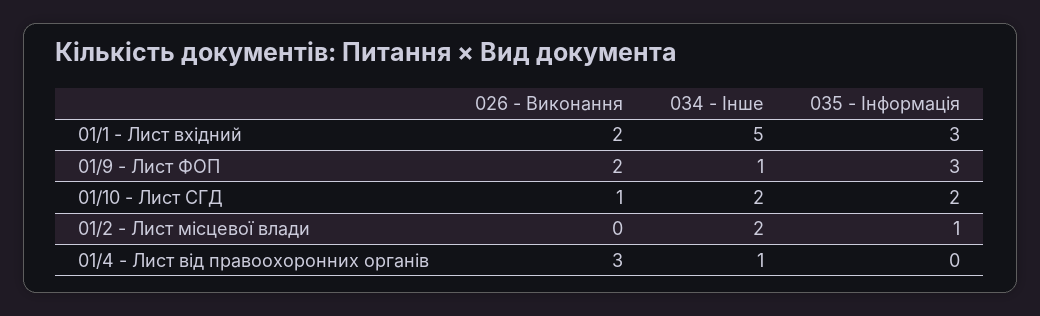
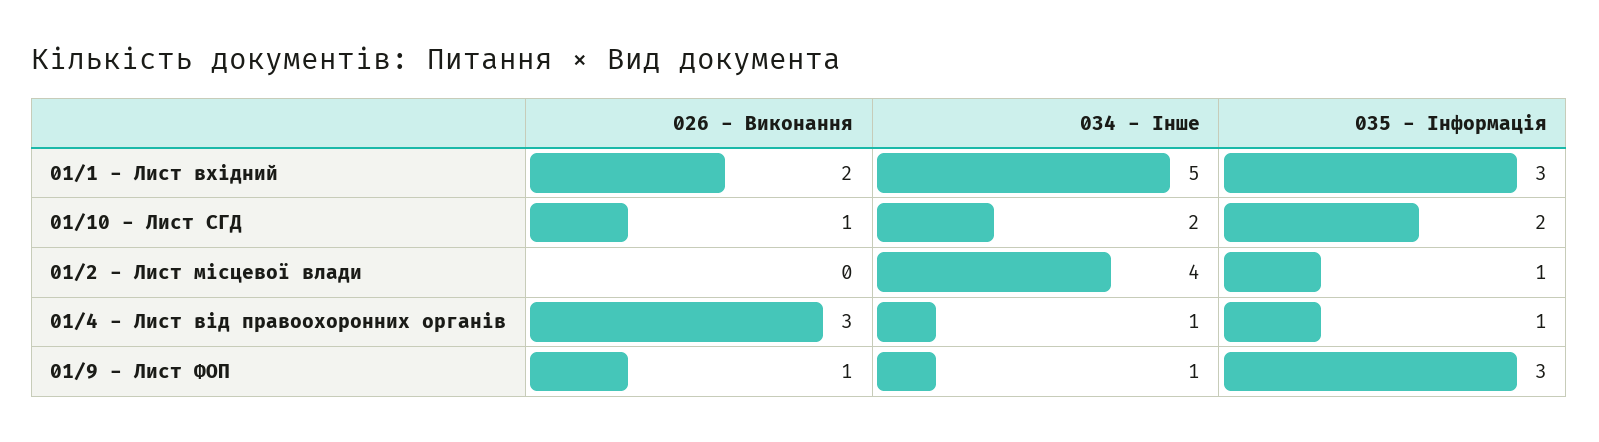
026 - Виконання, 01/9 - Лист ФОП: 2 -> 1
034 - Інше, 01/2 - Лист місцевої влади: 2 -> 4
035 - Інформація, 01/4 - Лист від правоохоронних органів: 0 -> 1

